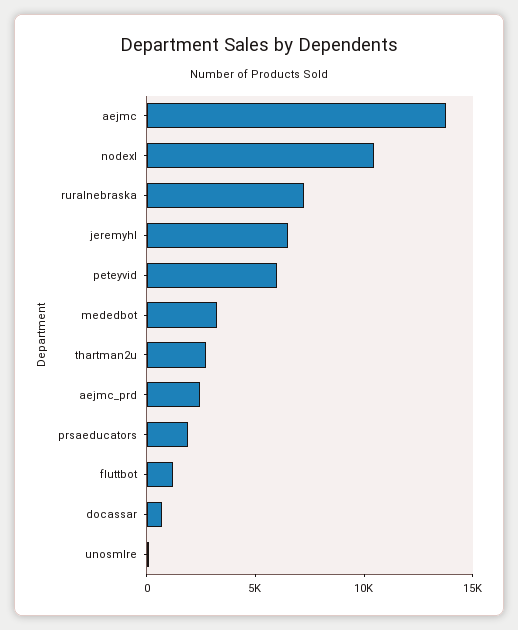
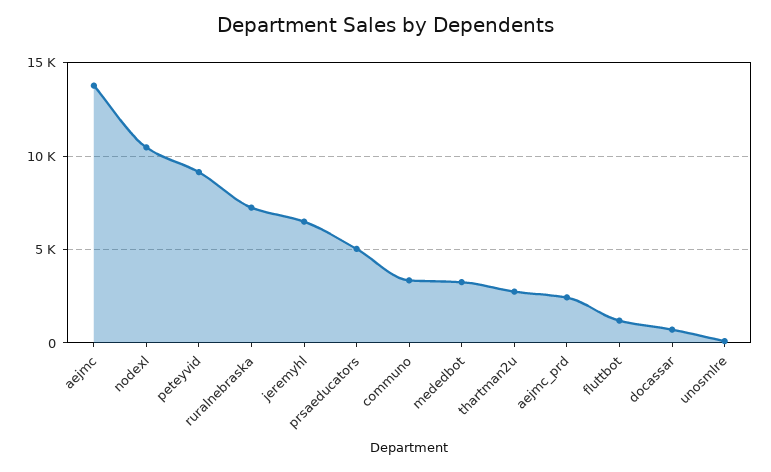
peteyvid: 6000 -> 9000
prsaeducators: 2000 -> 5000
communo: none -> 3500

